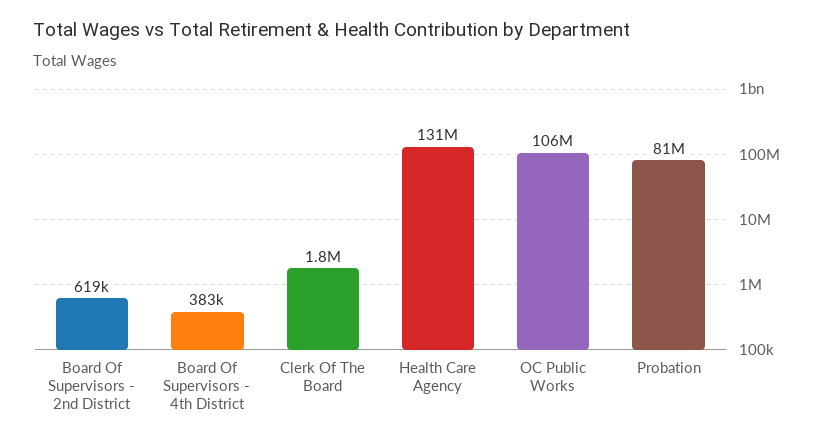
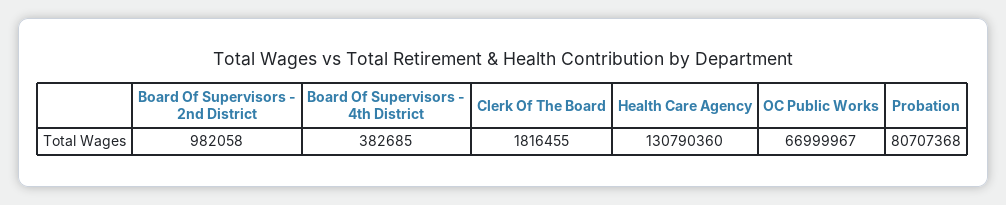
Board Of Supervisors - 2nd District: 619000 -> 982058
OC Public Works: 106000000 -> 66999967

